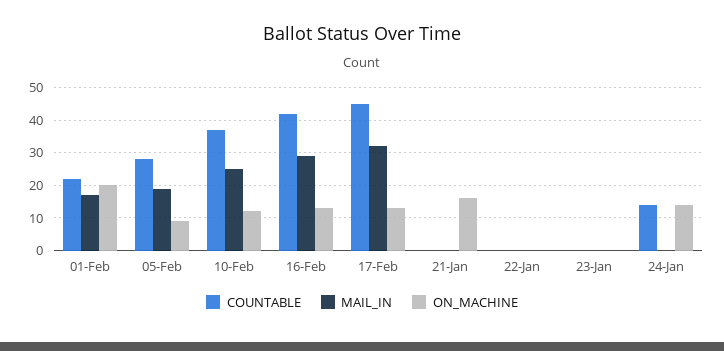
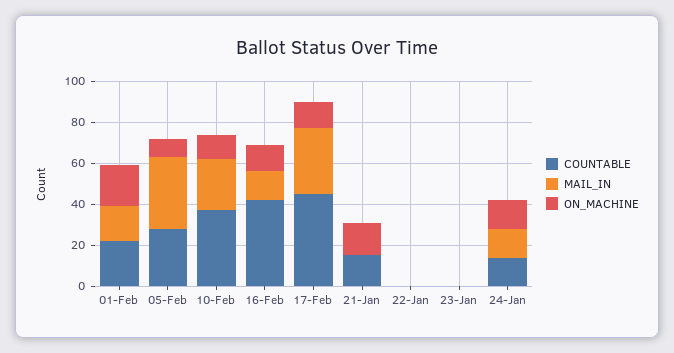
MAIL_IN, 05-Feb: 20 -> 35
MAIL_IN, 16-Feb: 30 -> 15
COUNTABLE, 21-Jan: 0 -> 15
MAIL_IN, 24-Jan: 0 -> 15

